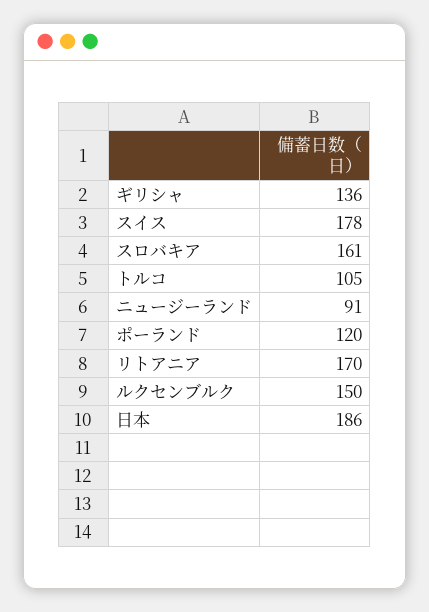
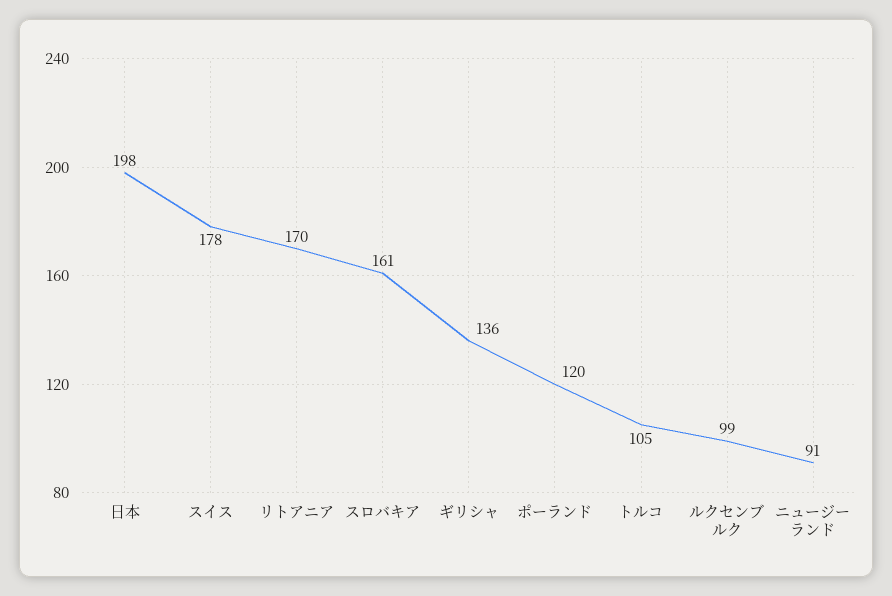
ルクセンブルク: 150 -> 99
日本: 186 -> 198

